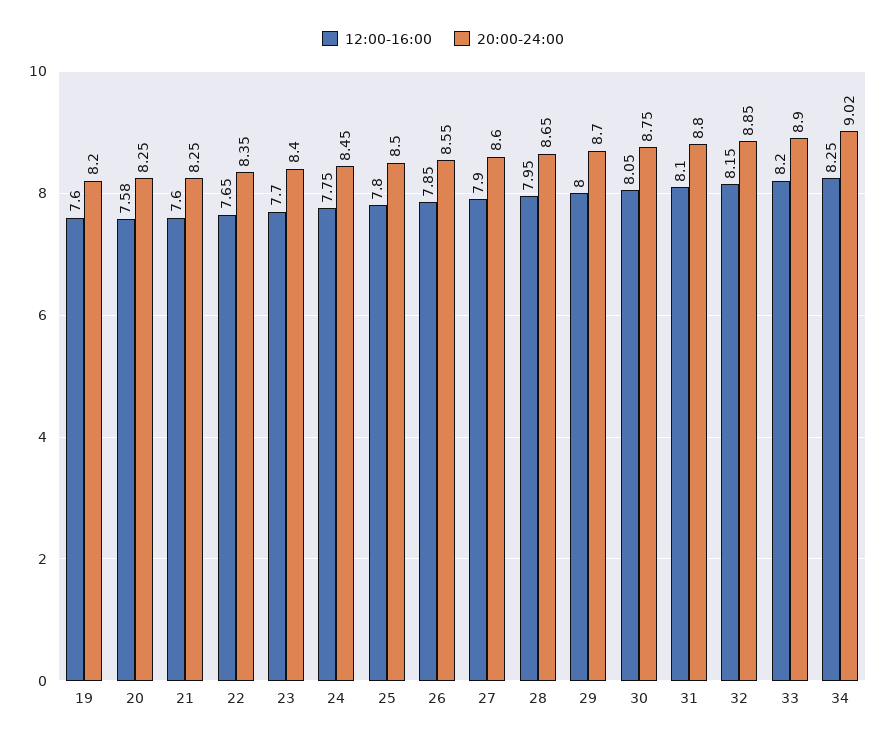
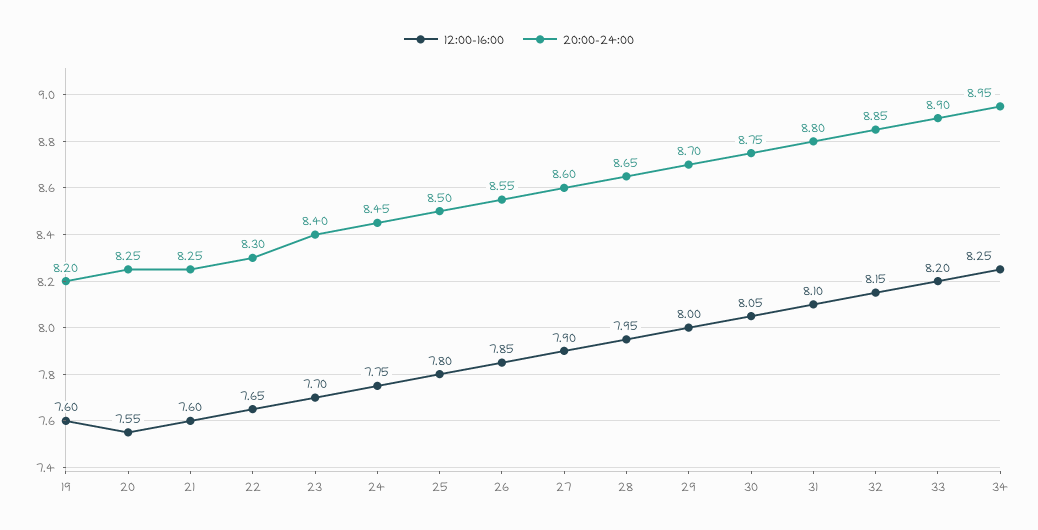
12:00-16:00, 20: 7.58 -> 7.55
20:00-24:00, 22: 8.35 -> 8.3
20:00-24:00, 34: 9.02 -> 8.95

